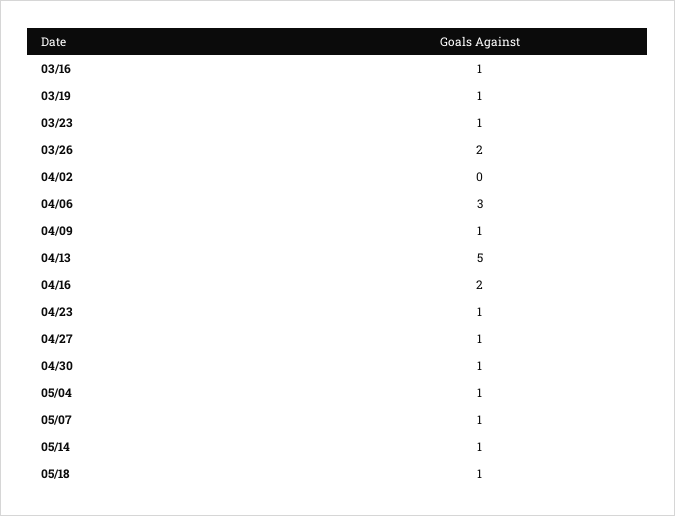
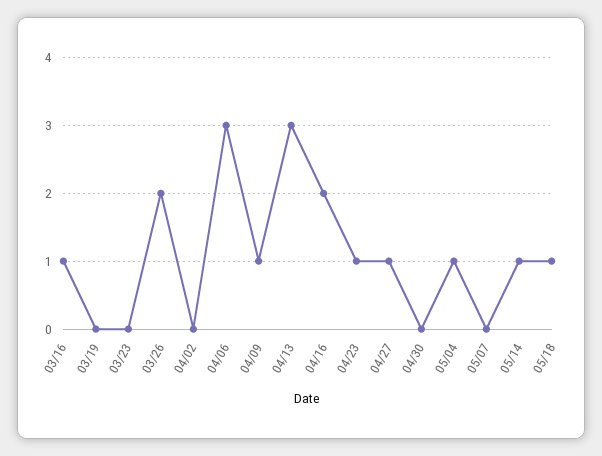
03/19: 1 -> 0
03/23: 1 -> 0
04/13: 5 -> 3
04/30: 1 -> 0
05/07: 1 -> 0

